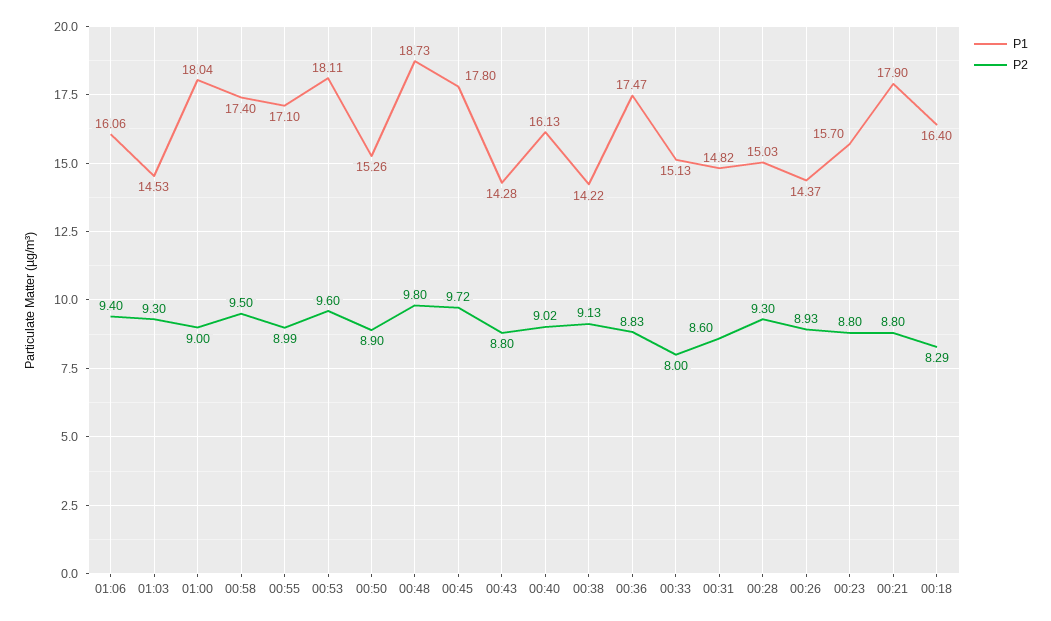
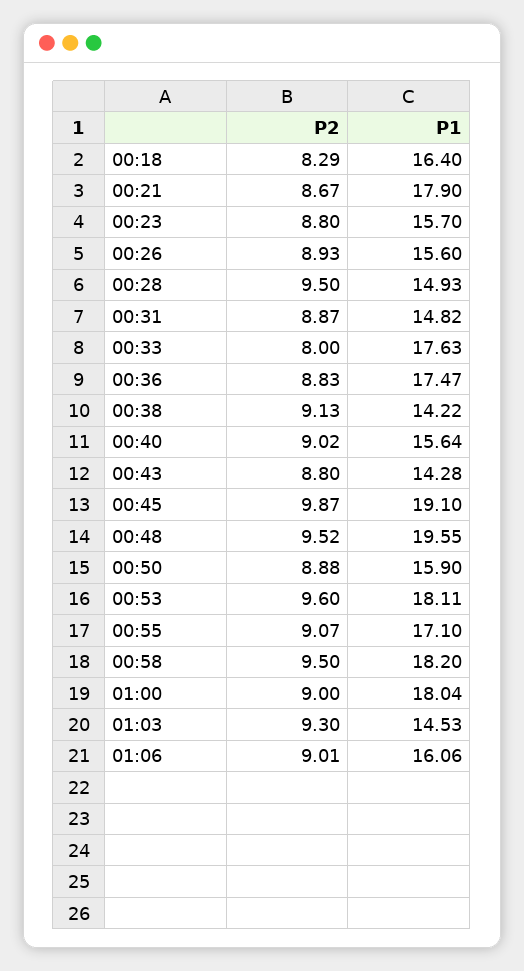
P2, 01:06: 9.4 -> 9.01
P1, 00:58: 17.4 -> 18.2
P2, 00:55: 8.99 -> 9.07
P1, 00:50: 15.26 -> 15.9
P2, 00:50: 8.9 -> 8.88
P1, 00:48: 18.73 -> 19.55
P2, 00:48: 9.8 -> 9.52
P1, 00:45: 17.8 -> 19.1
P2, 00:45: 9.72 -> 9.87
P1, 00:40: 16.13 -> 15.64
P1, 00:33: 15.13 -> 17.63
P2, 00:31: 8.6 -> 8.87
P1, 00:28: 15.03 -> 14.93
P2, 00:28: 9.3 -> 9.5
P1, 00:26: 14.37 -> 15.6
P2, 00:21: 8.8 -> 8.67

